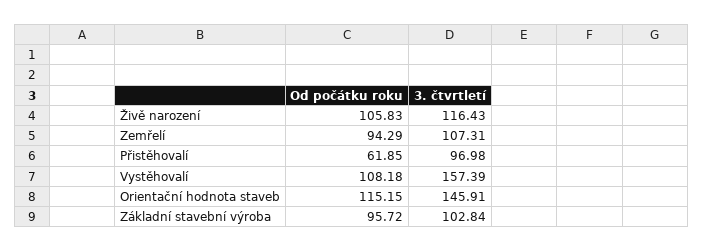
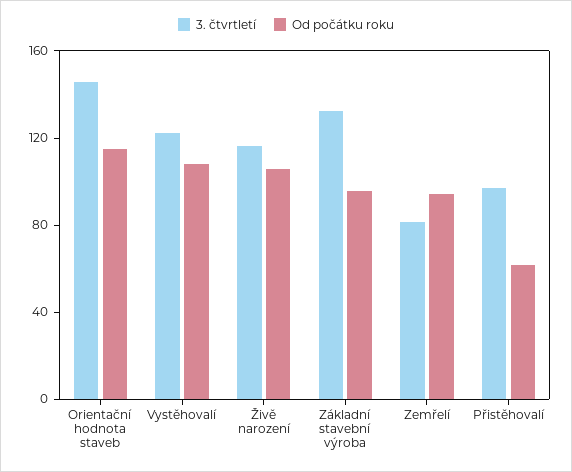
3. čtvrtletí, Zemřelí: 107.31 -> 80
3. čtvrtletí, Vystěhovalí: 157.39 -> 120
3. čtvrtletí, Základní stavební výroba: 102.84 -> 130

